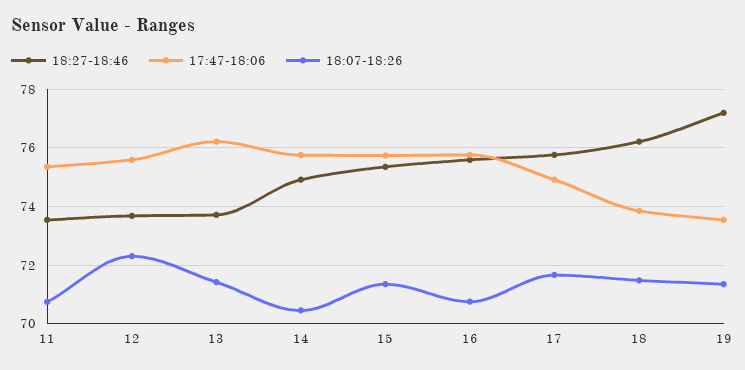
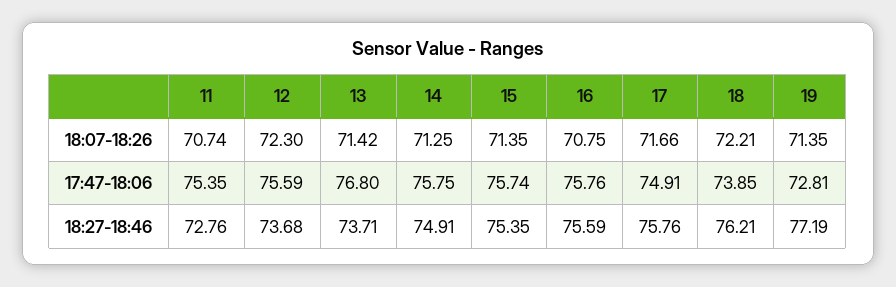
18:27-18:46, 11: 73.5 -> 72.76
17:47-18:06, 13: 76.25 -> 76.8
18:07-18:26, 14: 70.5 -> 71.25
18:07-18:26, 18: 71.5 -> 72.21
17:47-18:06, 19: 73.5 -> 72.81

